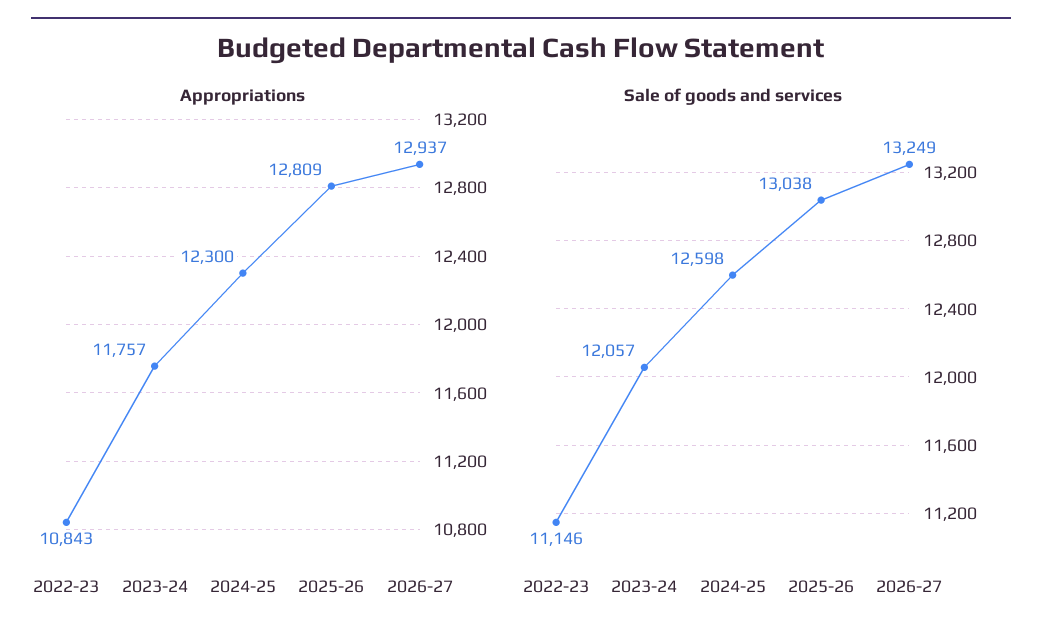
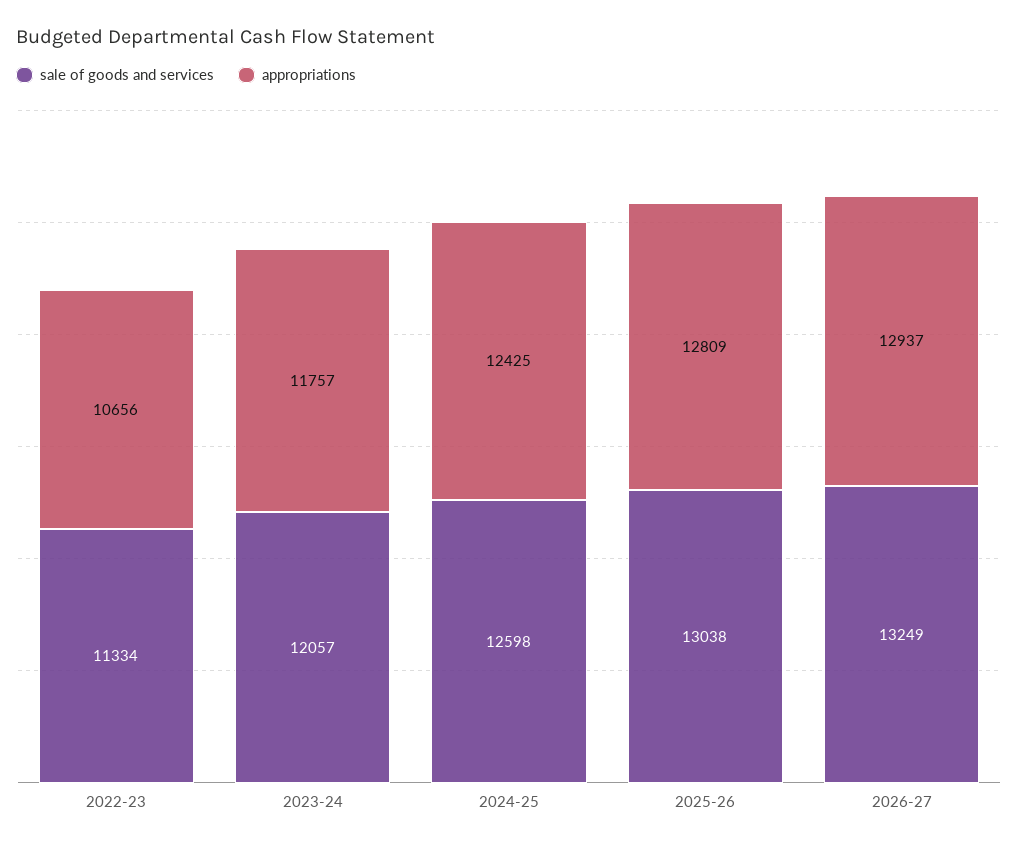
Appropriations, 2022-23: 10843 -> 10656
Appropriations, 2024-25: 12300 -> 12425
Sale of goods and services, 2022-23: 11146 -> 11334

